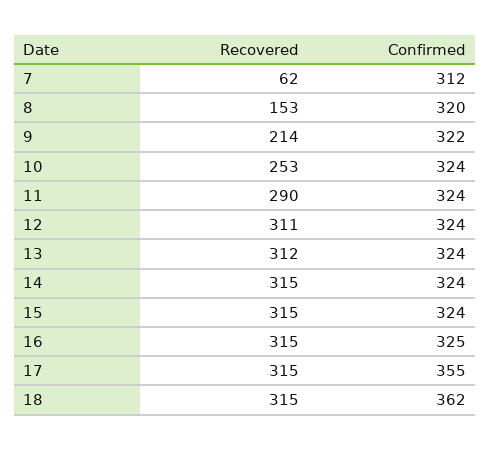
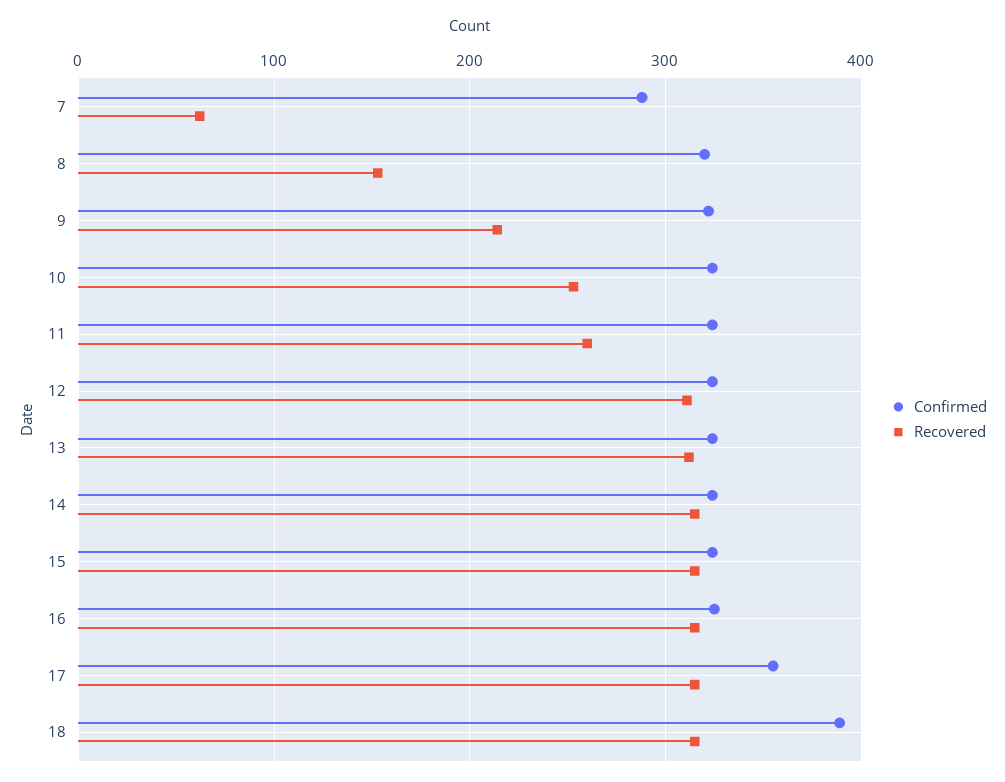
Confirmed, 7: 312 -> 290
Recovered, 11: 290 -> 260
Confirmed, 18: 362 -> 390

